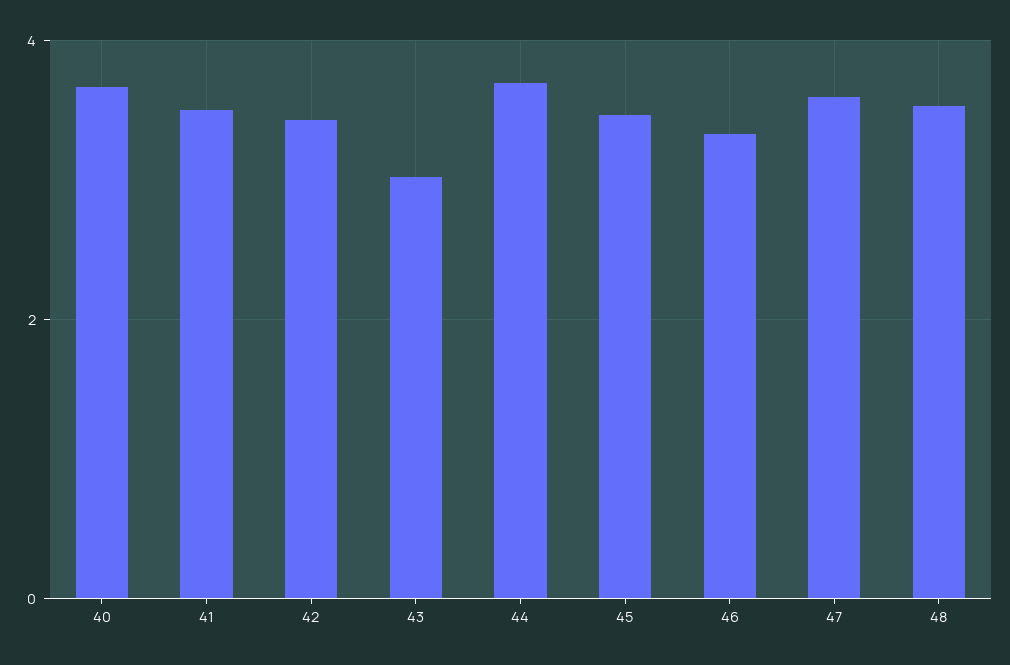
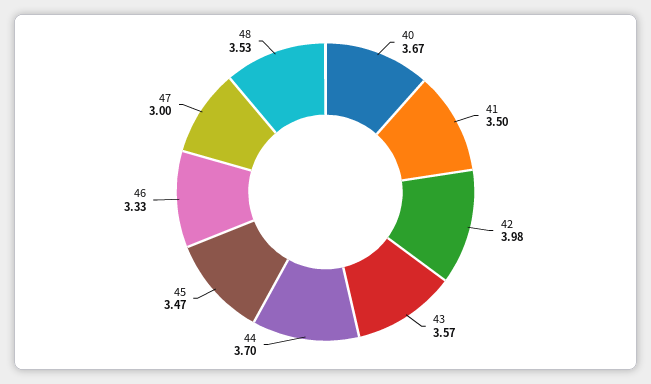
42: 3.4 -> 3.98
43: 3 -> 3.57
47: 3.6 -> 3

